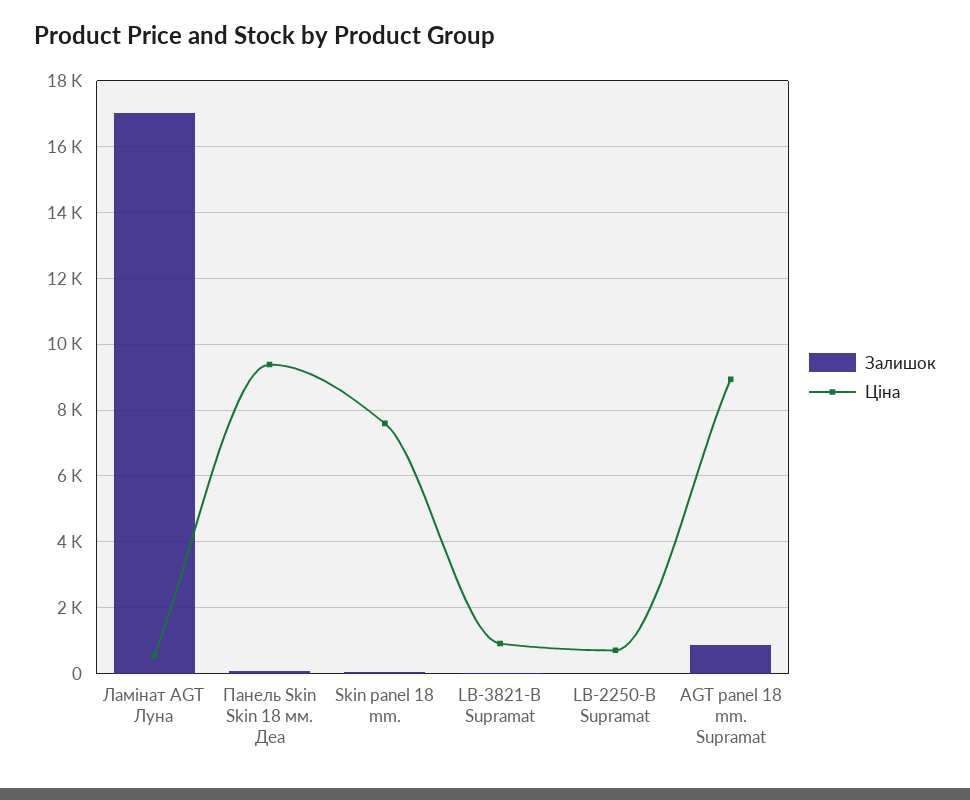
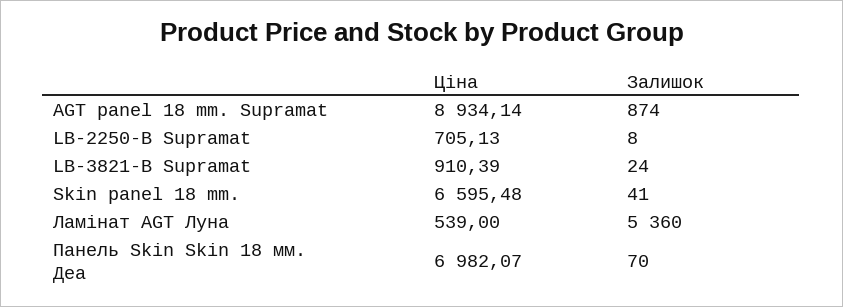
Залишок, Ламінат AGT Луна: 17000 -> 5360
Ціна, Панель Skin Skin 18 мм. Деа: 9400 -> 6982.07
Ціна, Skin panel 18 mm.: 7600 -> 6595.48

